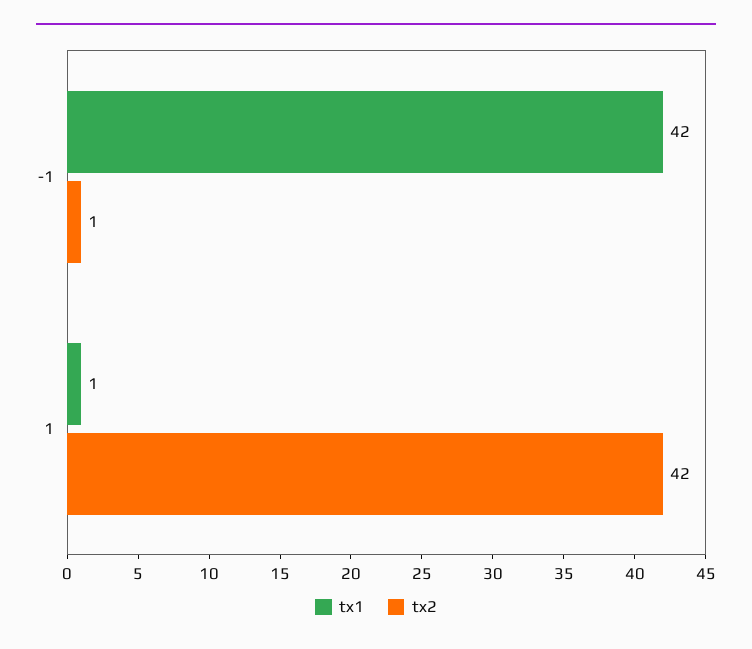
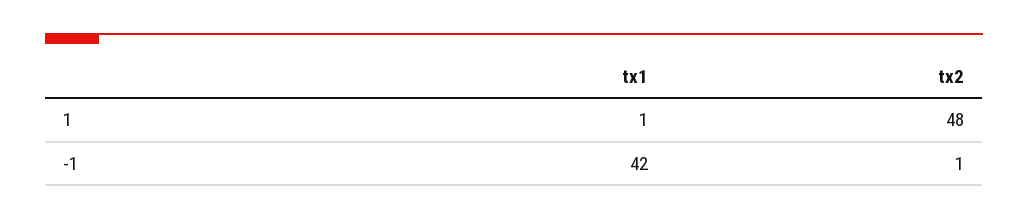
tx2, 1: 42 -> 48

